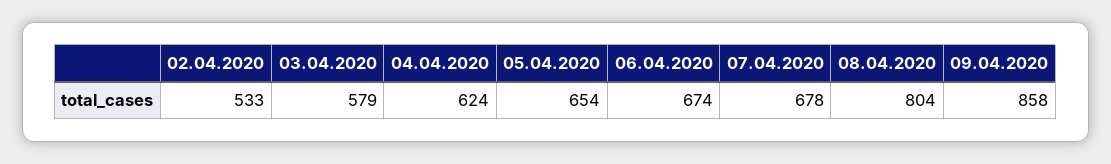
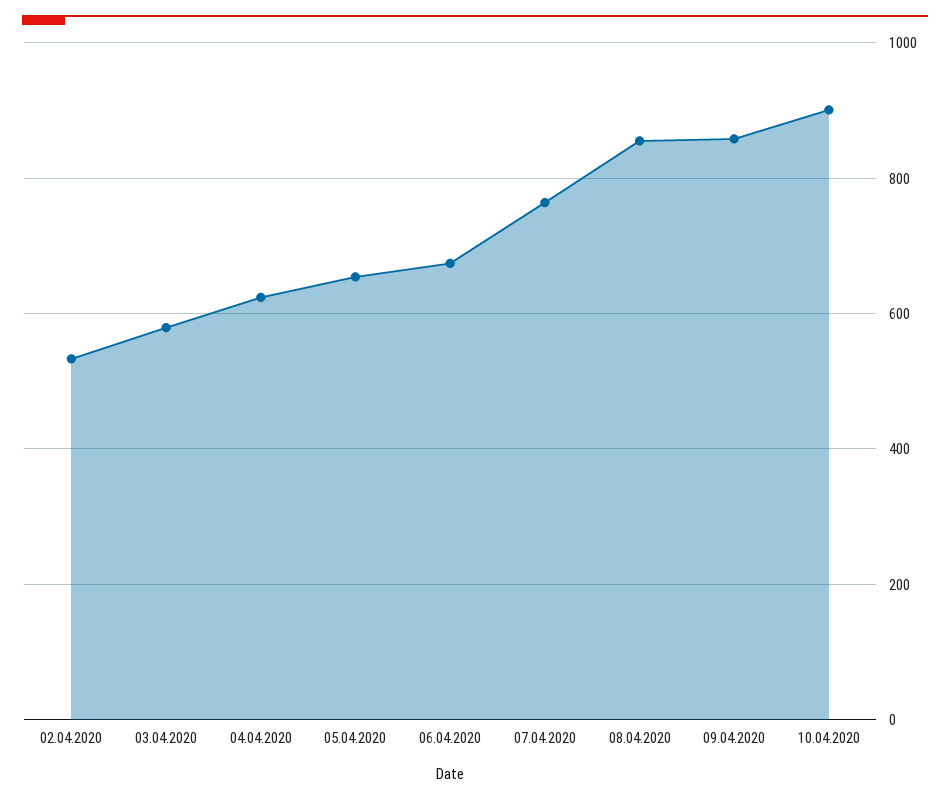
07.04.2020: 678 -> 760
08.04.2020: 804 -> 860
10.04.2020: none -> 900

